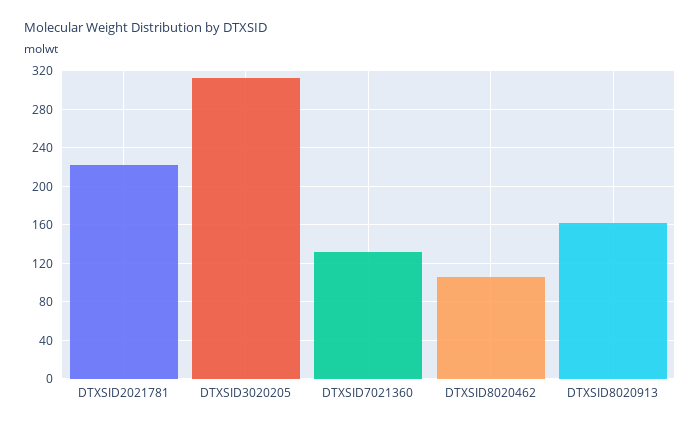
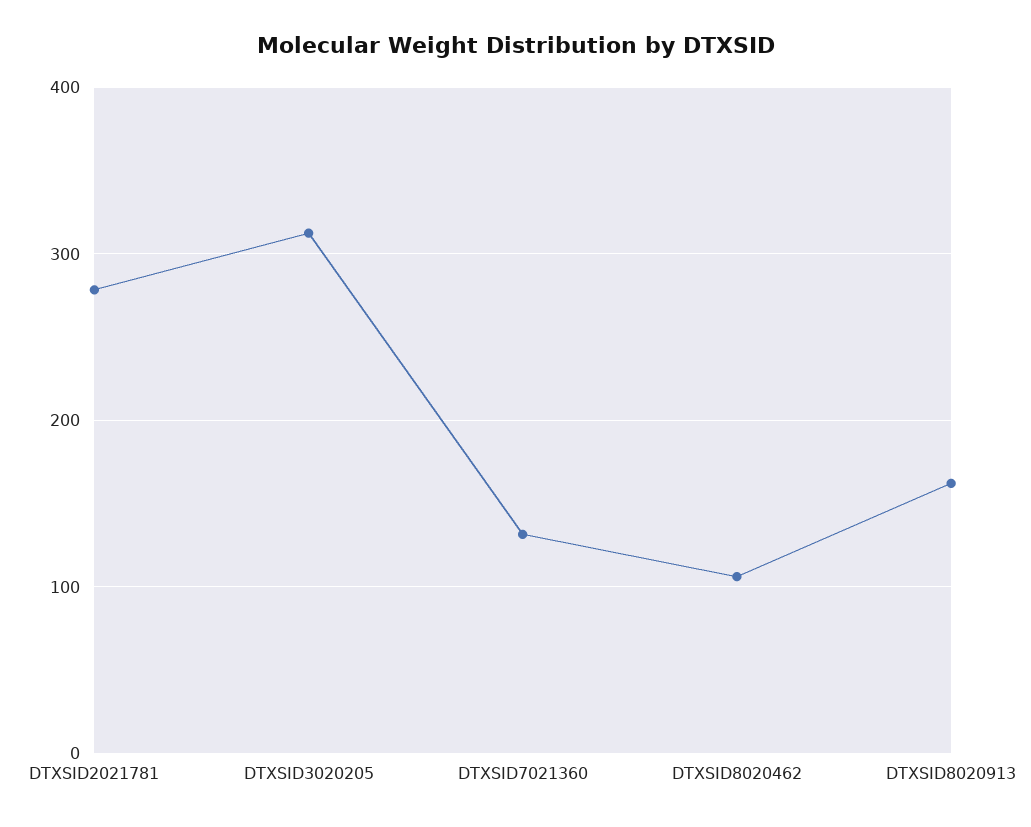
DTXSID2021781: 220 -> 280

